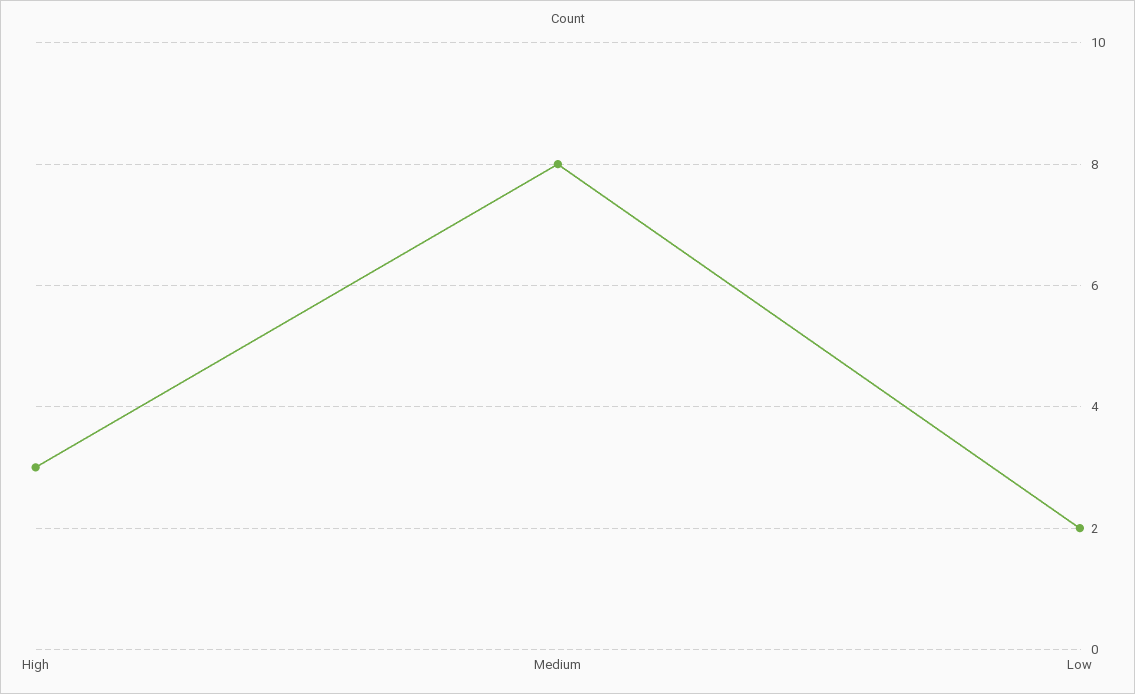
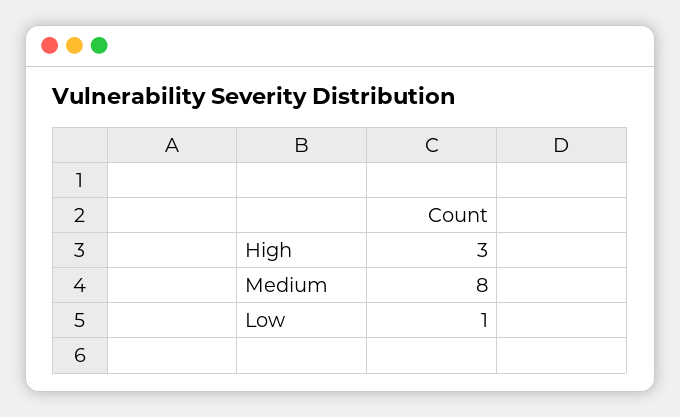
Low: 2 -> 1

